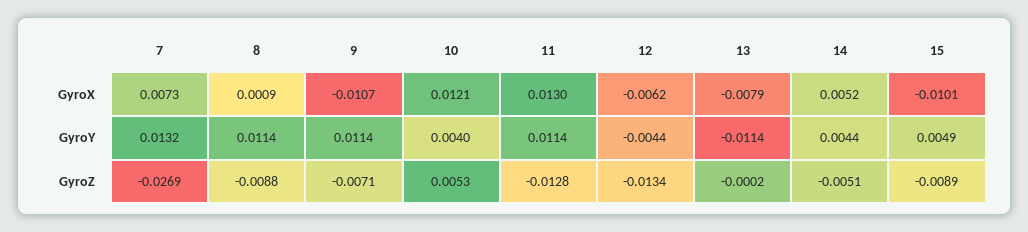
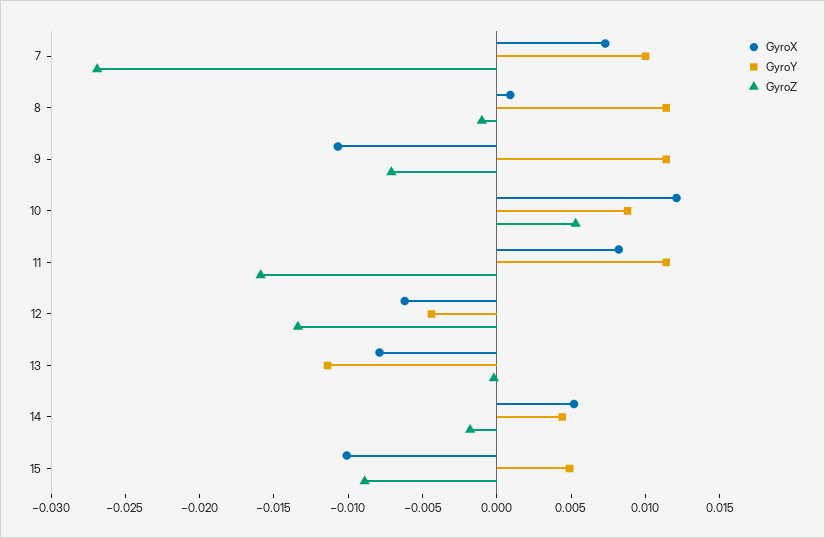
GyroX, 11: 0.013 -> 0.008
GyroY, 7: 0.0132 -> 0.01
GyroY, 10: 0.004 -> 0.009
GyroZ, 8: -0.0088 -> -0.001
GyroZ, 11: -0.0128 -> -0.016
GyroZ, 14: -0.0051 -> -0.002

